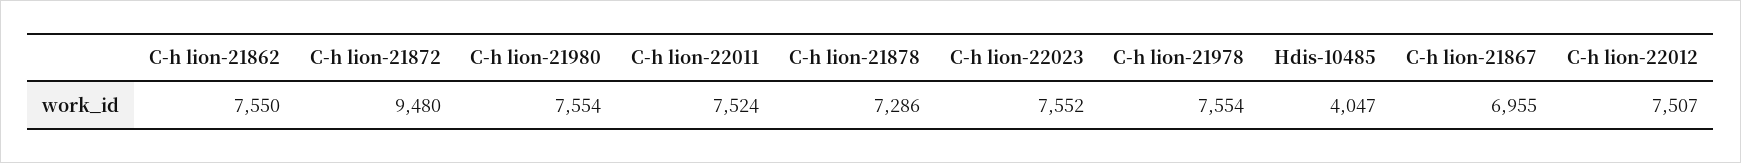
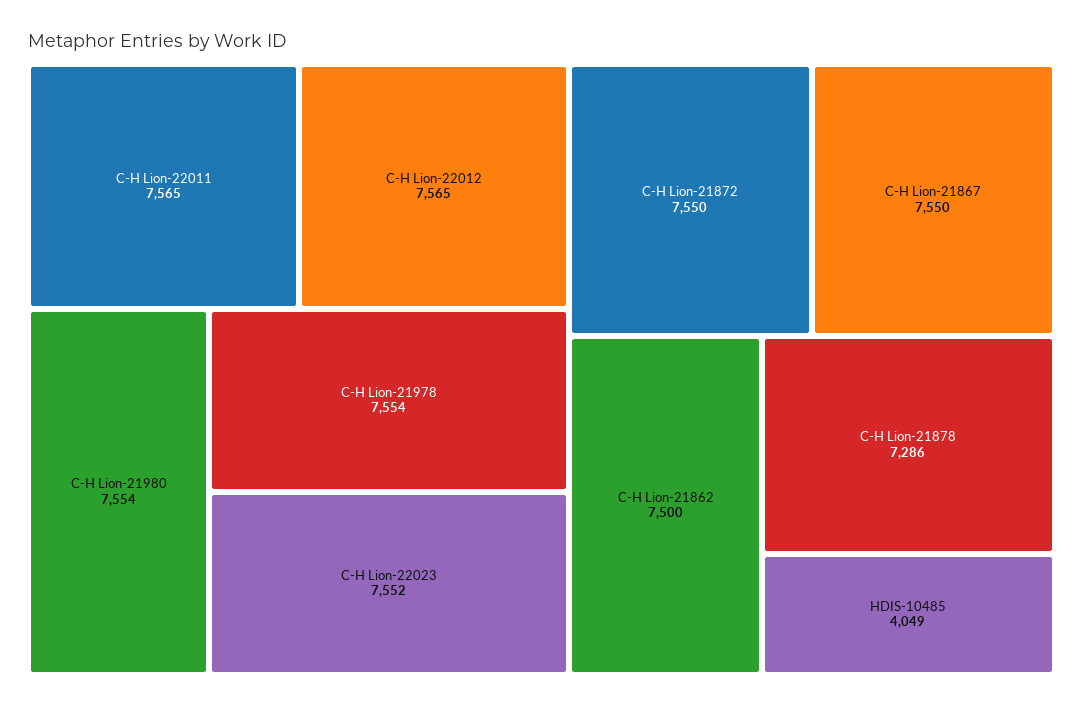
C-h lion-21862: 7550 -> 7500
C-h lion-21872: 9480 -> 7550
C-h lion-22011: 7524 -> 7565
Hdis-10485: 4047 -> 4049
C-h lion-21867: 6955 -> 7550
C-h lion-22012: 7507 -> 7565

